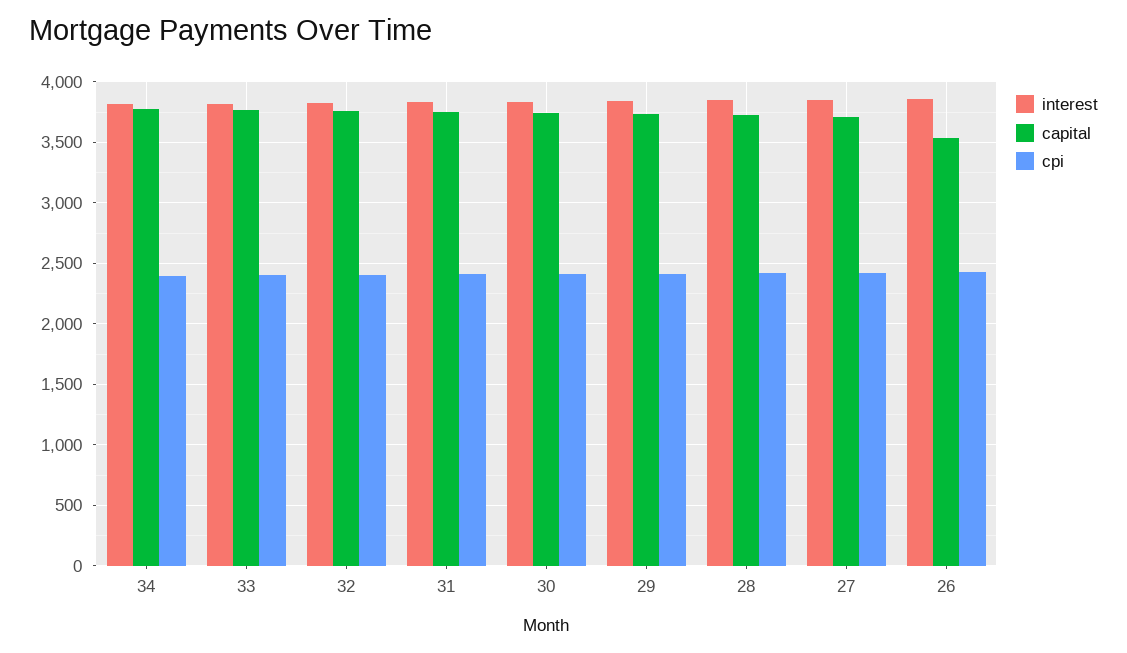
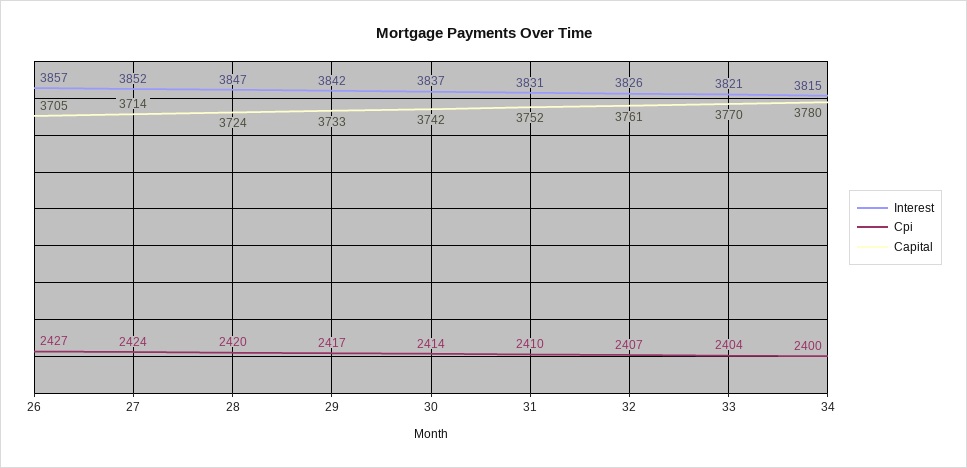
capital, 26: 3550 -> 3705

